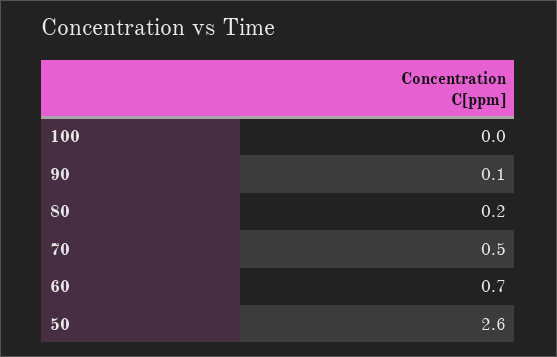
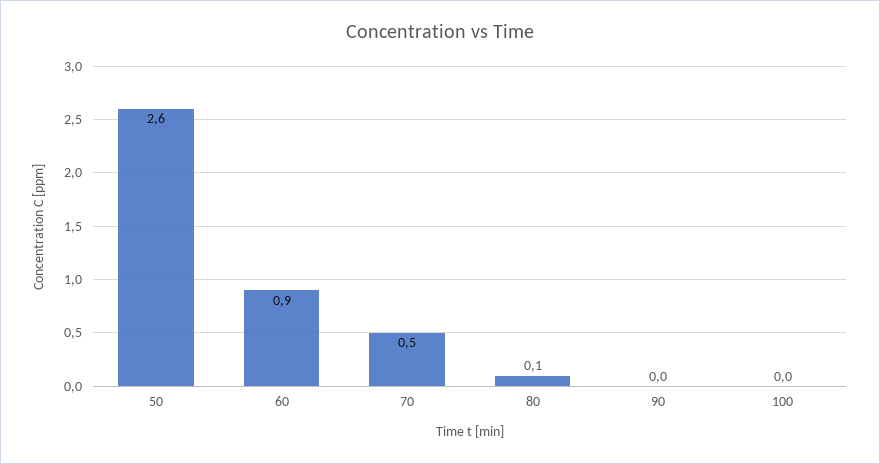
90: 0.1 -> 0
80: 0.2 -> 0.1
60: 0.7 -> 0.9

